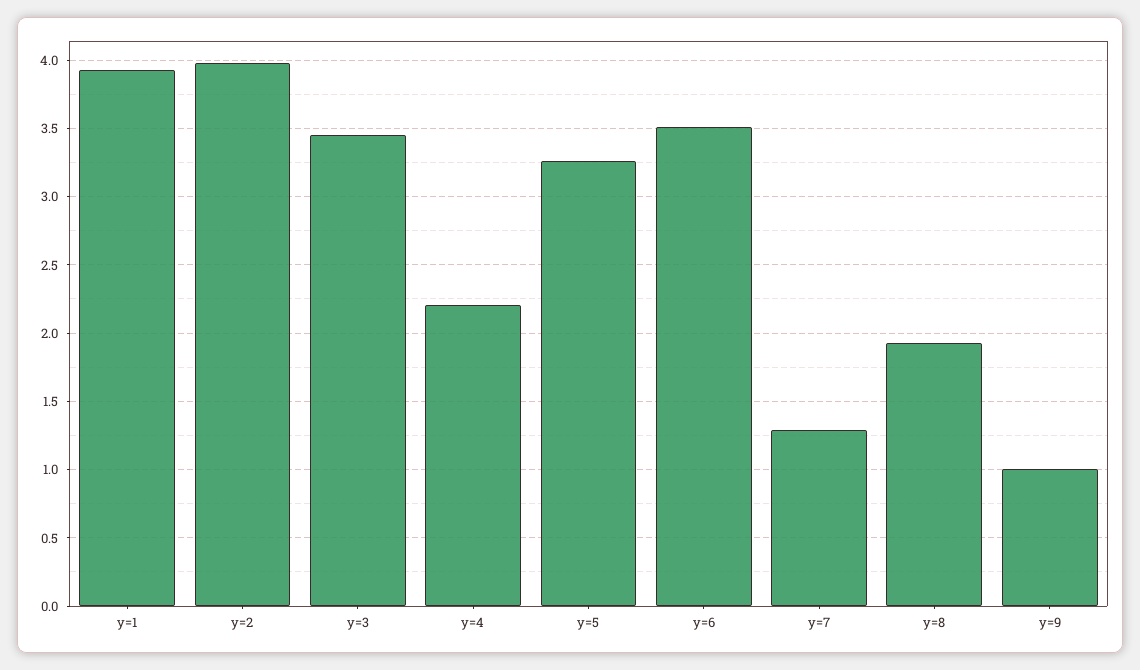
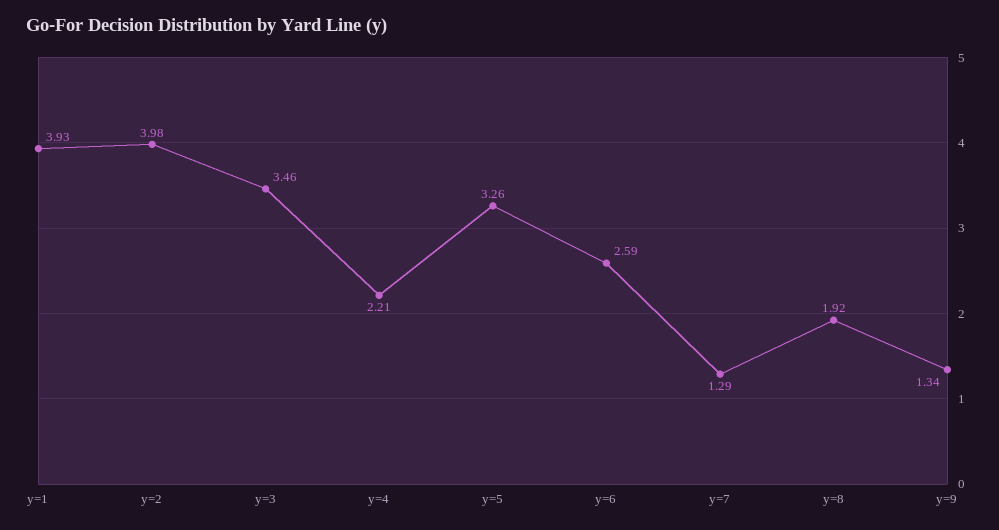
y=6: 3.5 -> 2.59
y=9: 1 -> 1.34

